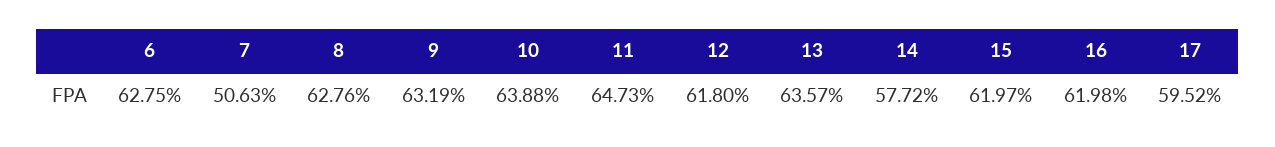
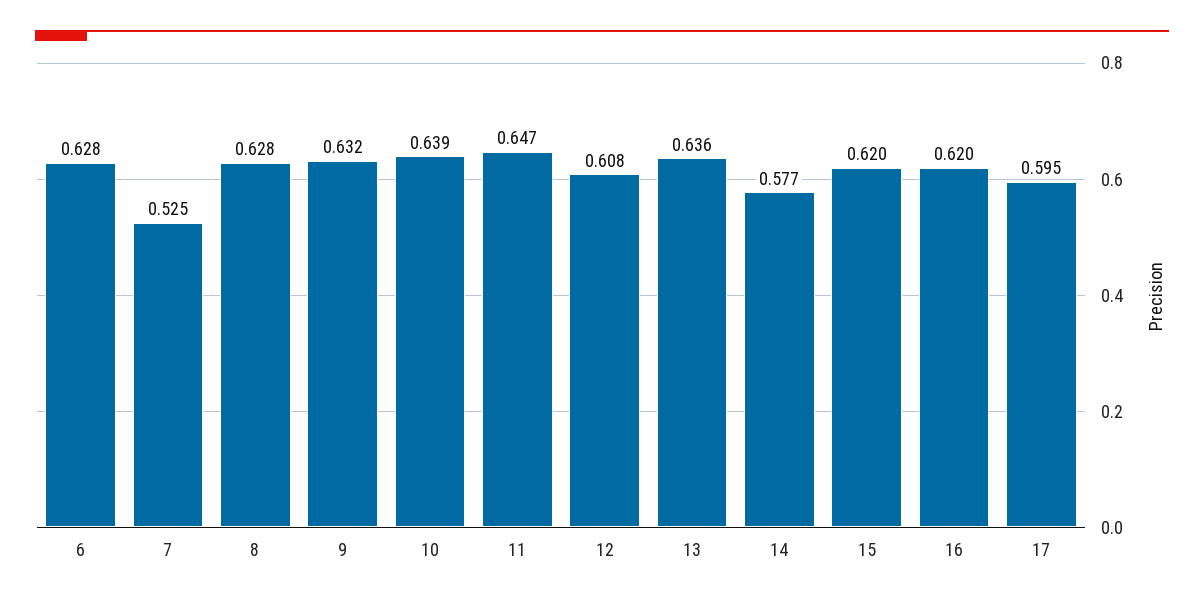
7: 0.5063 -> 0.525
12: 0.618 -> 0.608

